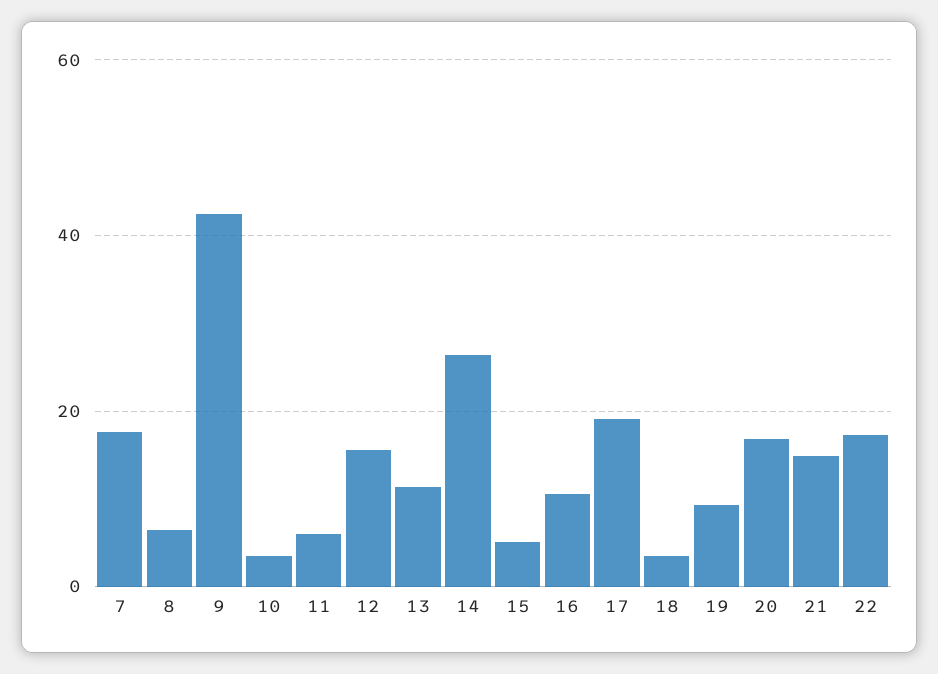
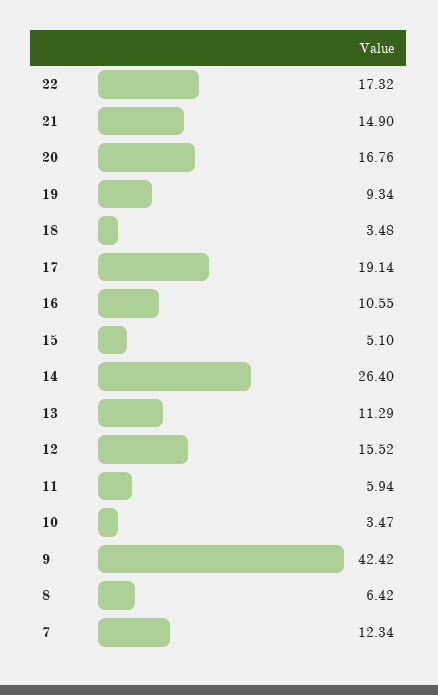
7: 18 -> 12.34

